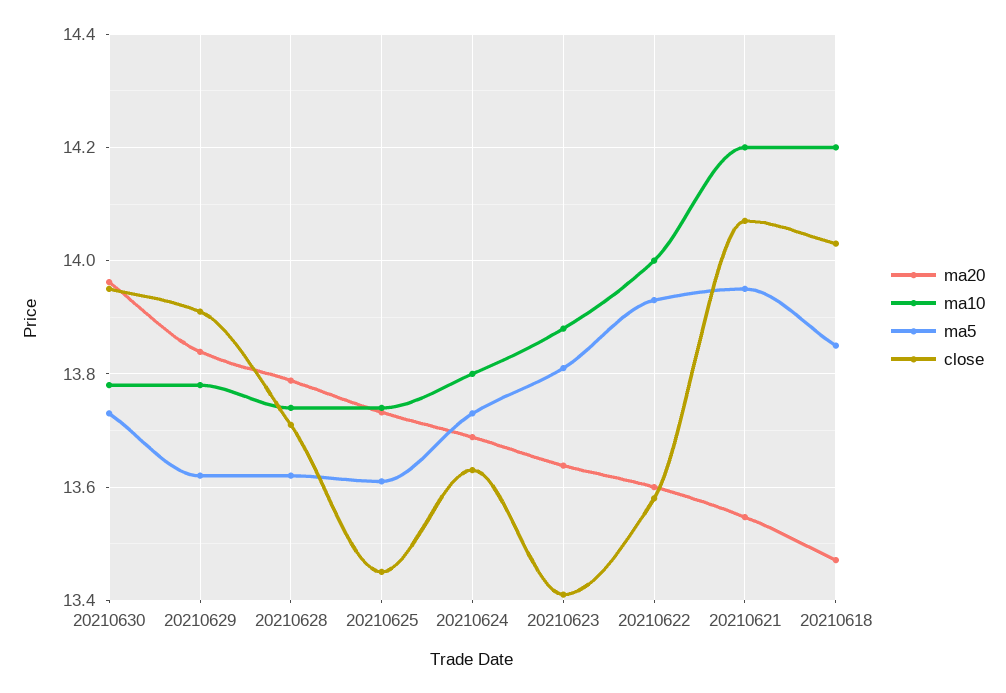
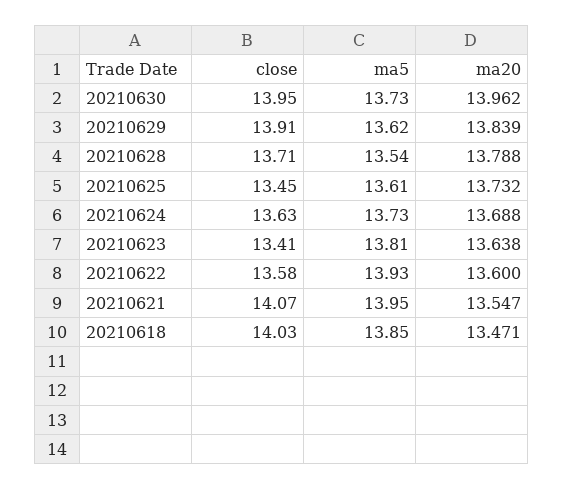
ma10, 20210630: 13.78 -> none
ma10, 20210629: 13.78 -> none
ma10, 20210628: 13.74 -> none
ma5, 20210628: 13.62 -> 13.54
ma10, 20210625: 13.74 -> none
ma10, 20210624: 13.8 -> none
ma10, 20210623: 13.88 -> none
ma10, 20210622: 14 -> none
ma10, 20210621: 14.2 -> none
ma10, 20210618: 14.2 -> none

